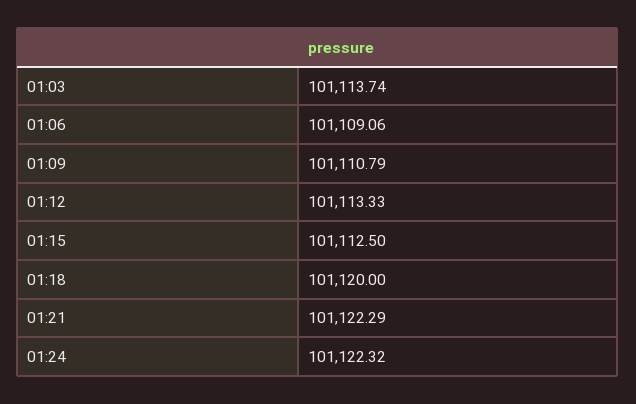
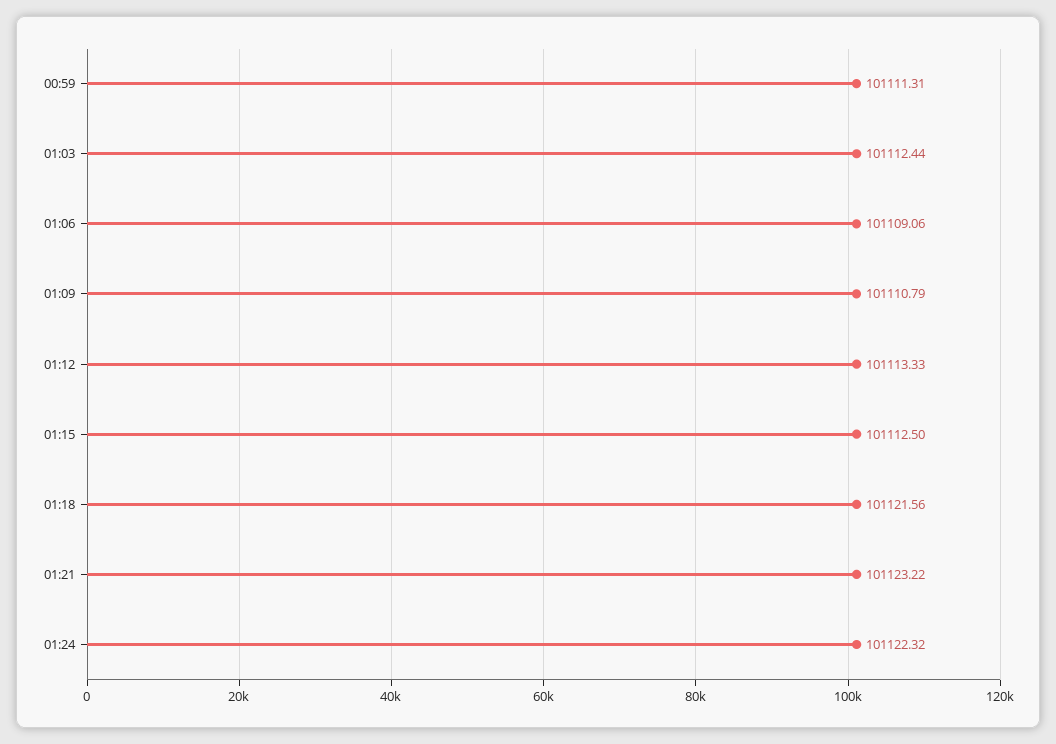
01:03: 101113.74 -> 101112.44
01:18: 101120 -> 101121.56
01:21: 101122.29 -> 101123.22
00:59: none -> 101111.31

